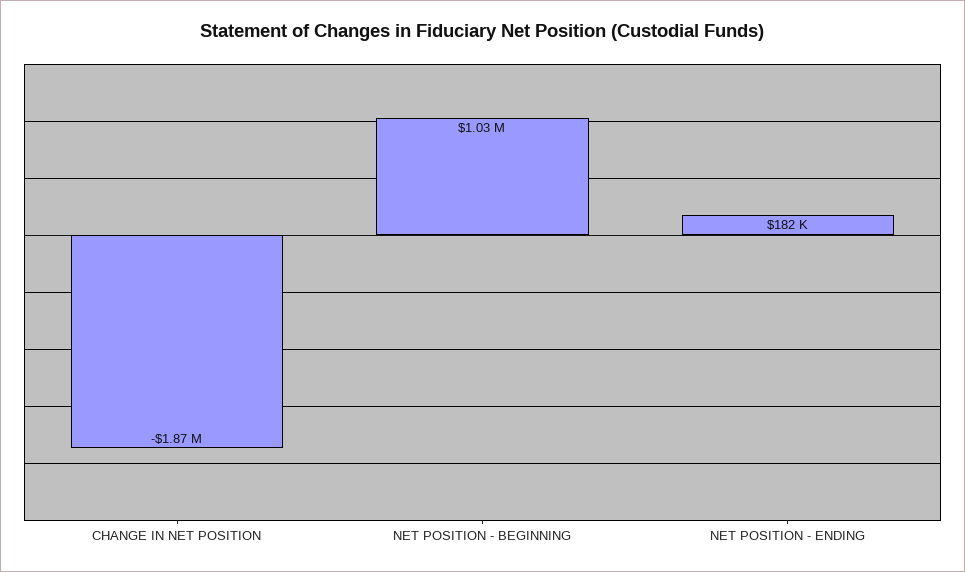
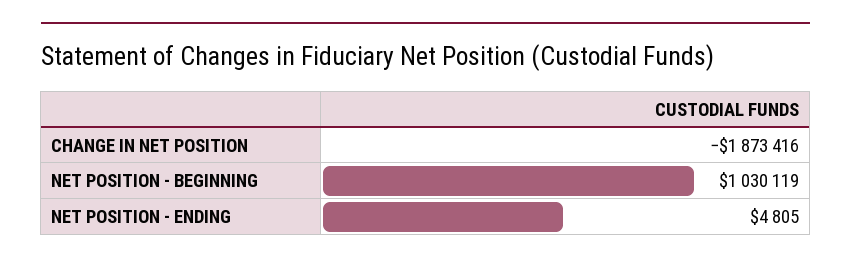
NET POSITION - ENDING: 182000 -> 4805

